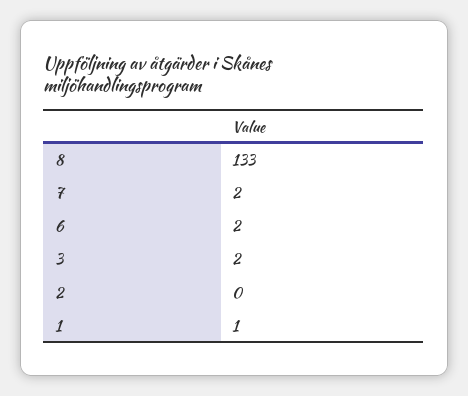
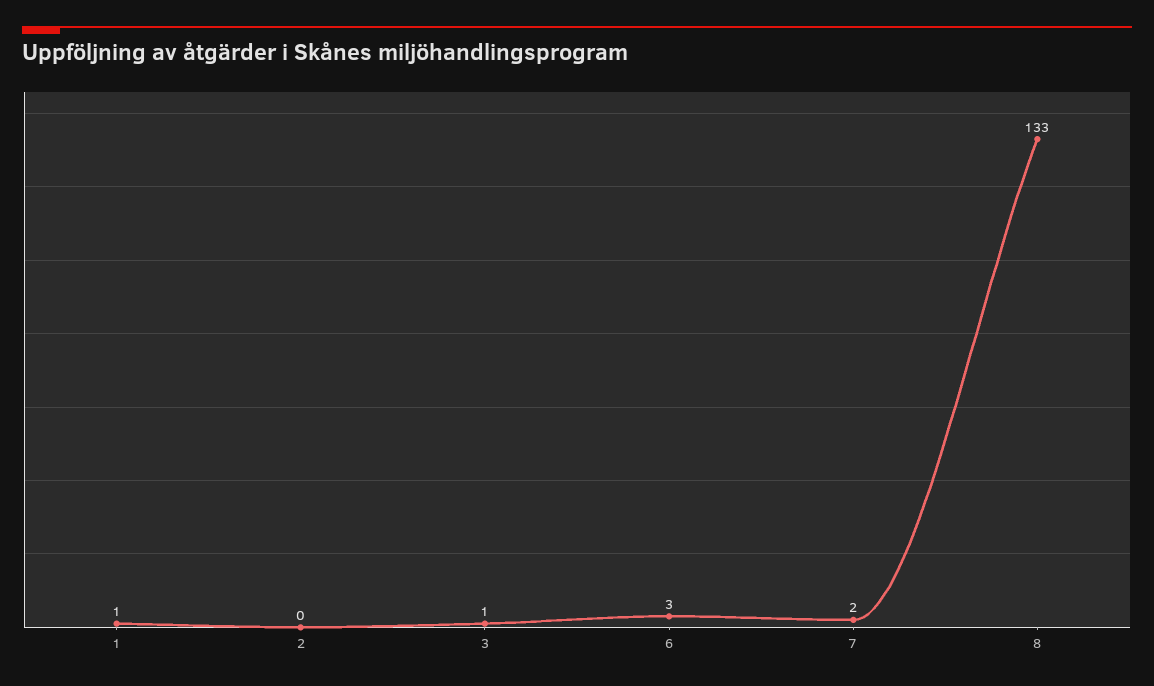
6: 2 -> 3
3: 2 -> 1

